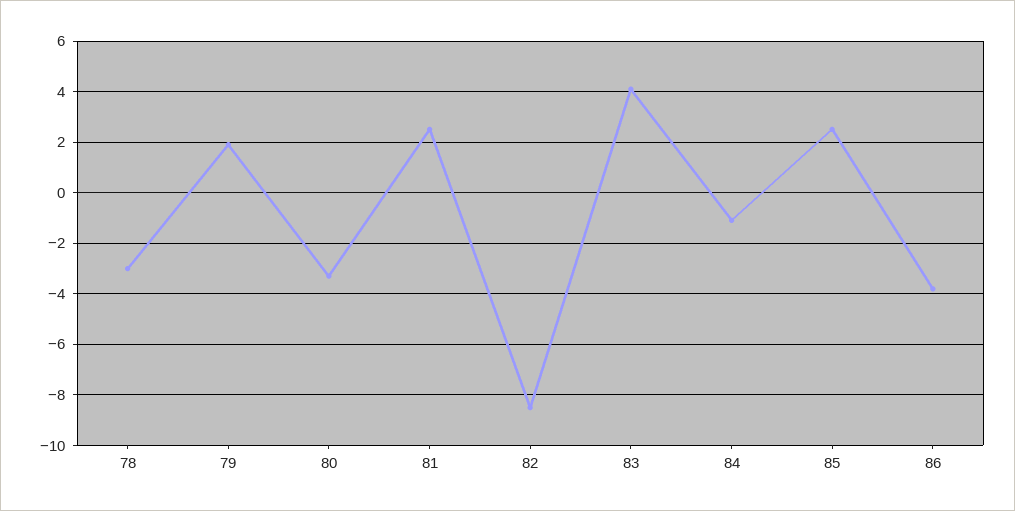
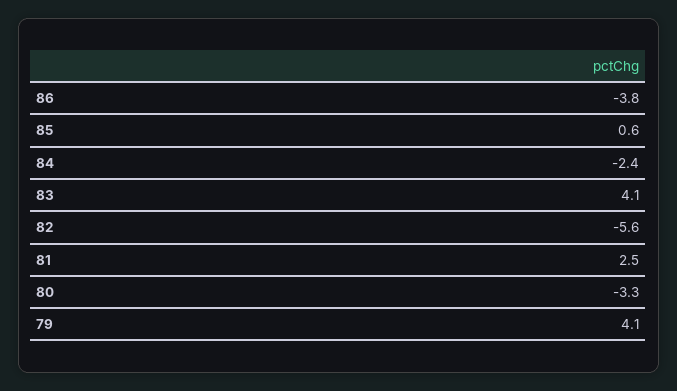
78: -3 -> none
79: 2 -> 4.1
82: -8.5 -> -5.6
84: -1 -> -2.4
85: 2.5 -> 0.6

